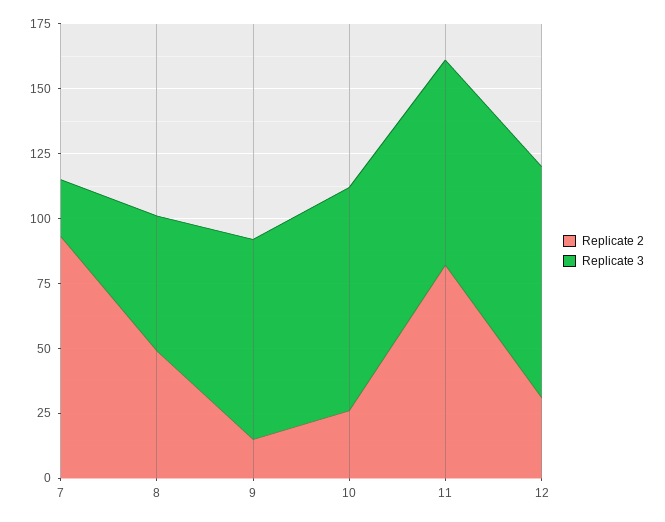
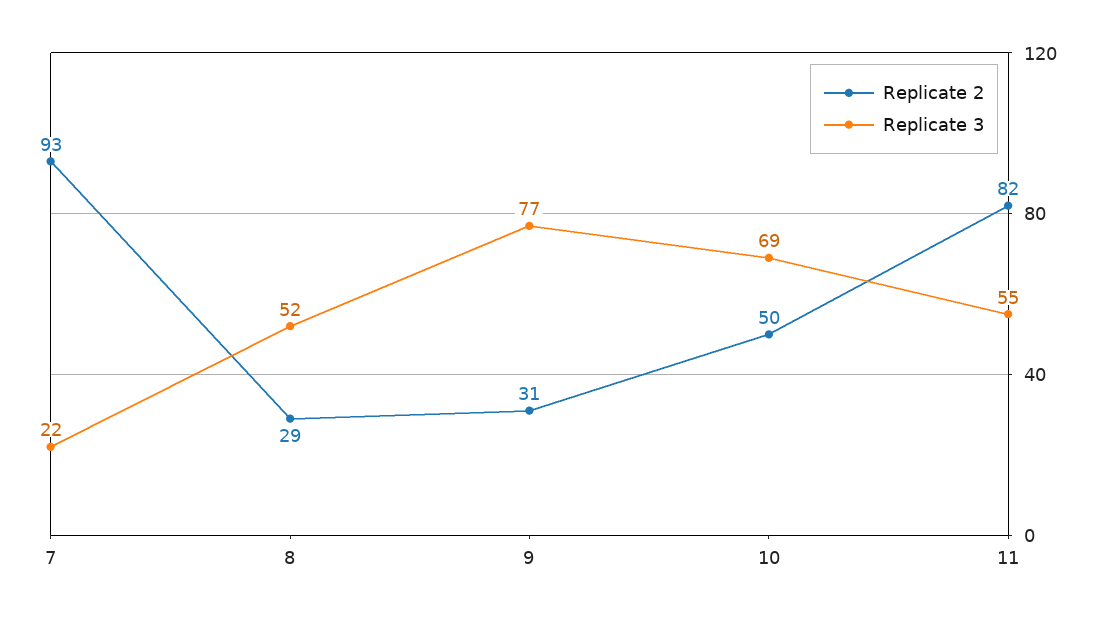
Replicate 2, 8: 50 -> 29
Replicate 2, 9: 15 -> 31
Replicate 2, 10: 25 -> 50
Replicate 3, 10: 85 -> 69
Replicate 3, 11: 80 -> 55
Replicate 2, 12: 30 -> none
Replicate 3, 12: 90 -> none

